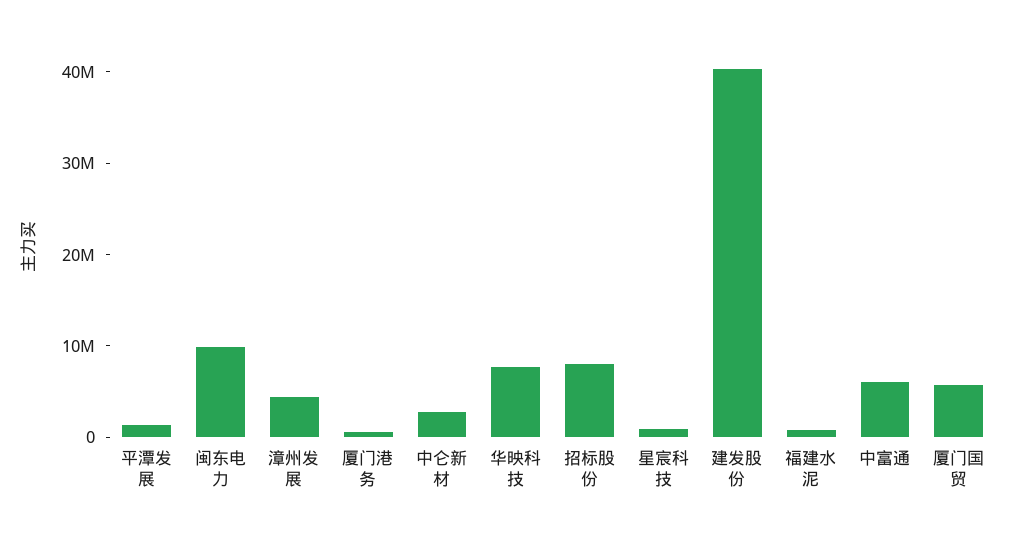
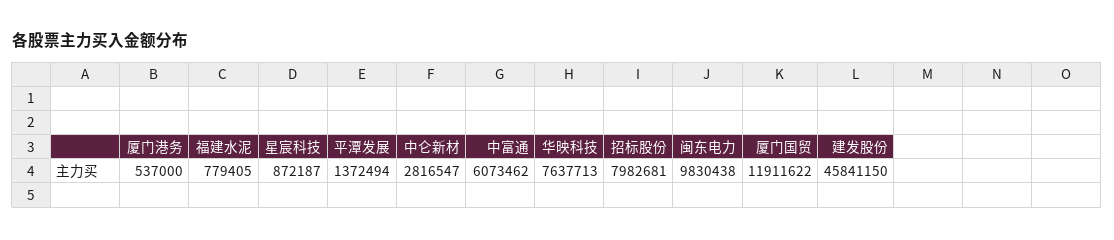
漳州发展: 4000000 -> none
建发股份: 40000000 -> 45841150
厦门国贸: 6000000 -> 11911622

